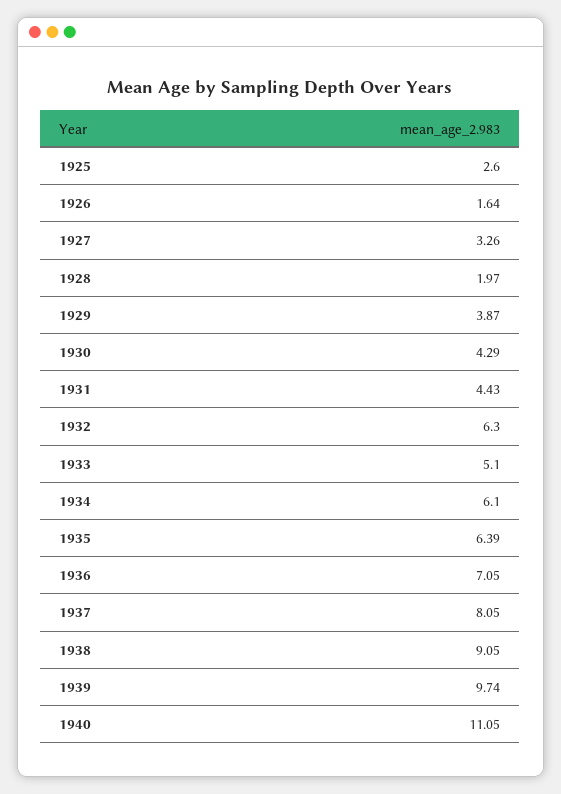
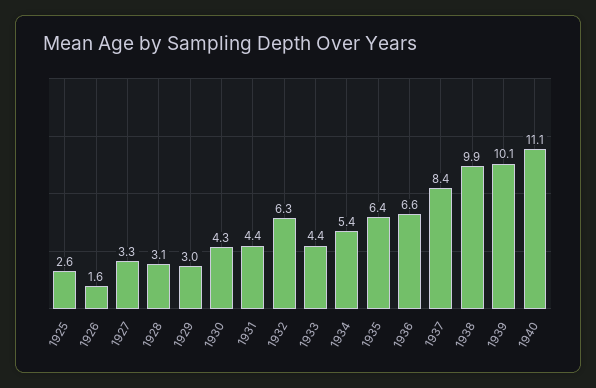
1928: 1.97 -> 3.1
1929: 3.87 -> 3
1933: 5.1 -> 4.4
1934: 6.1 -> 5.4
1936: 7.05 -> 6.6
1937: 8.05 -> 8.4
1938: 9.05 -> 9.9
1939: 9.74 -> 10.1

